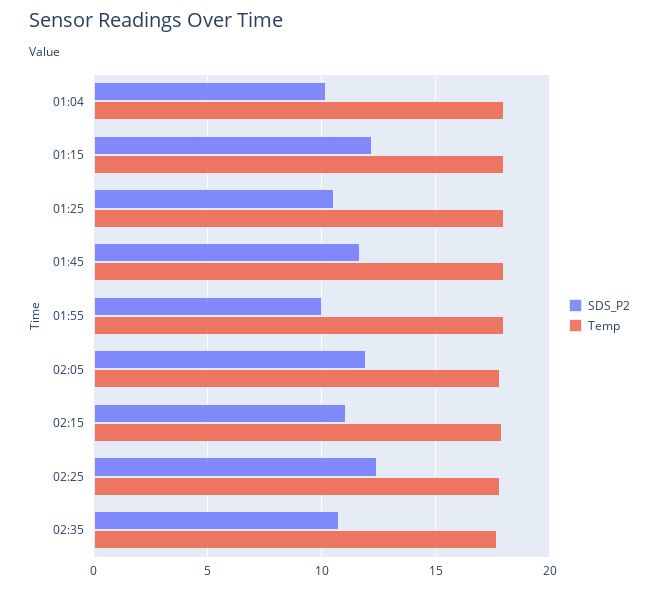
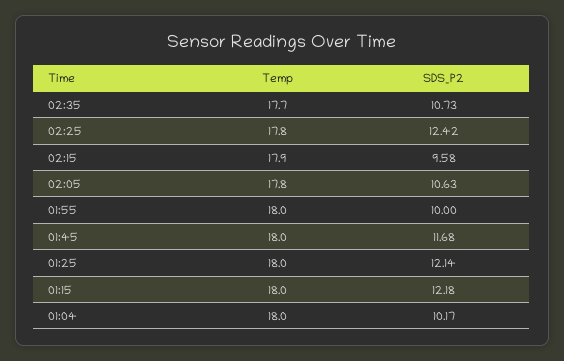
SDS_P2, 01:25: 10.5 -> 12.14
SDS_P2, 02:05: 12 -> 10.63
SDS_P2, 02:15: 11 -> 9.58

